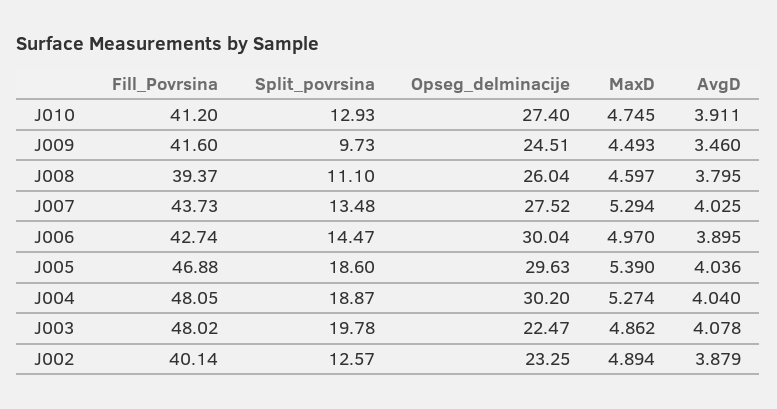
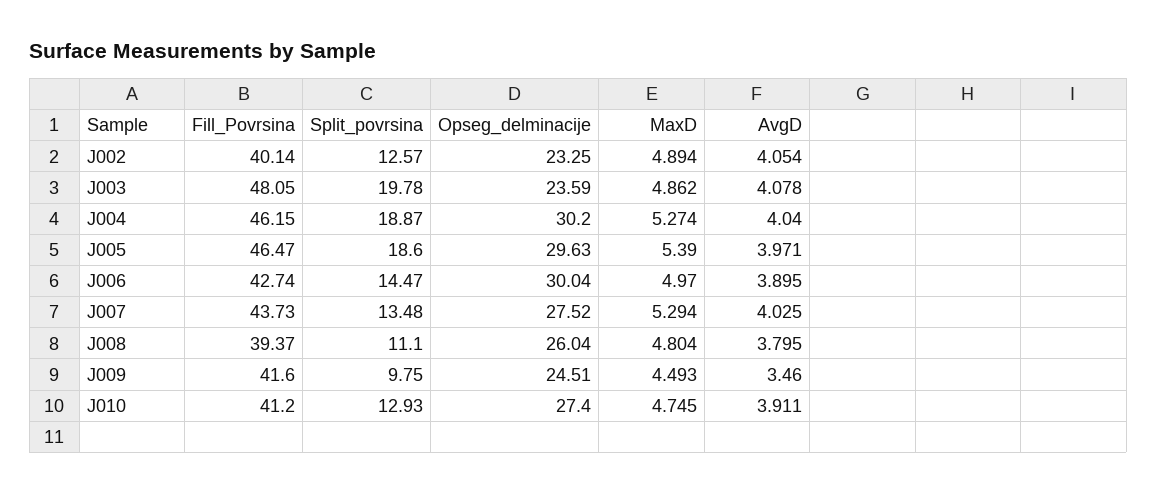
Split_povrsina, J009: 9.73 -> 9.75
MaxD, J008: 4.597 -> 4.804
Fill_Povrsina, J005: 46.88 -> 46.47
AvgD, J005: 4.036 -> 3.971
Fill_Povrsina, J004: 48.05 -> 46.15
Fill_Povrsina, J003: 48.02 -> 48.05
Opseg_delminacije, J003: 22.47 -> 23.59
AvgD, J002: 3.879 -> 4.054

